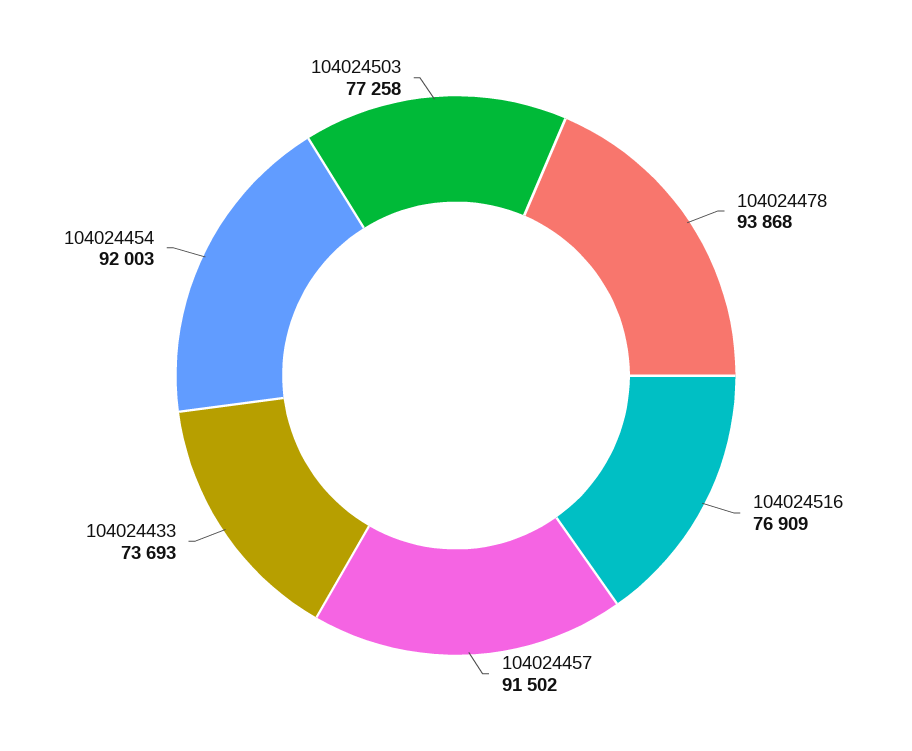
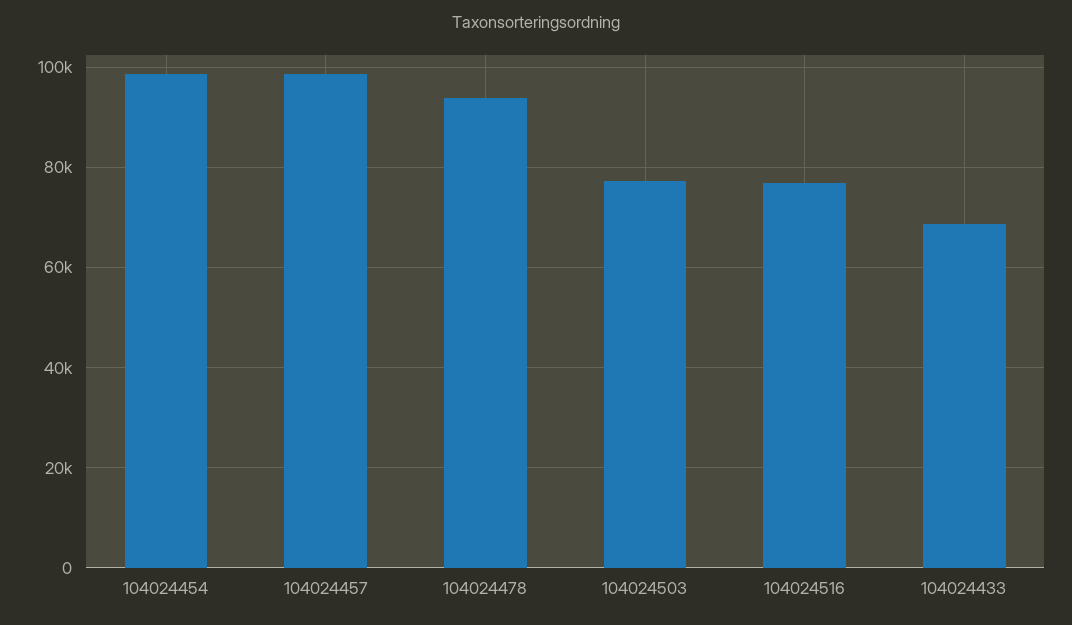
104024457: 91502 -> 98000
104024433: 73693 -> 68000
104024454: 92003 -> 98000

